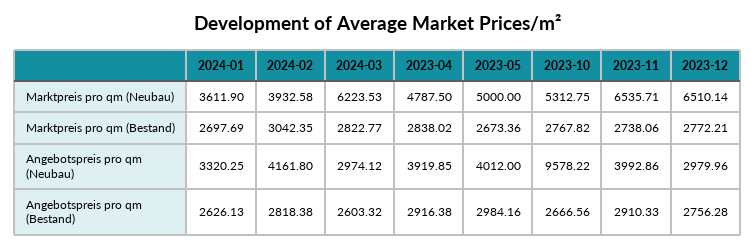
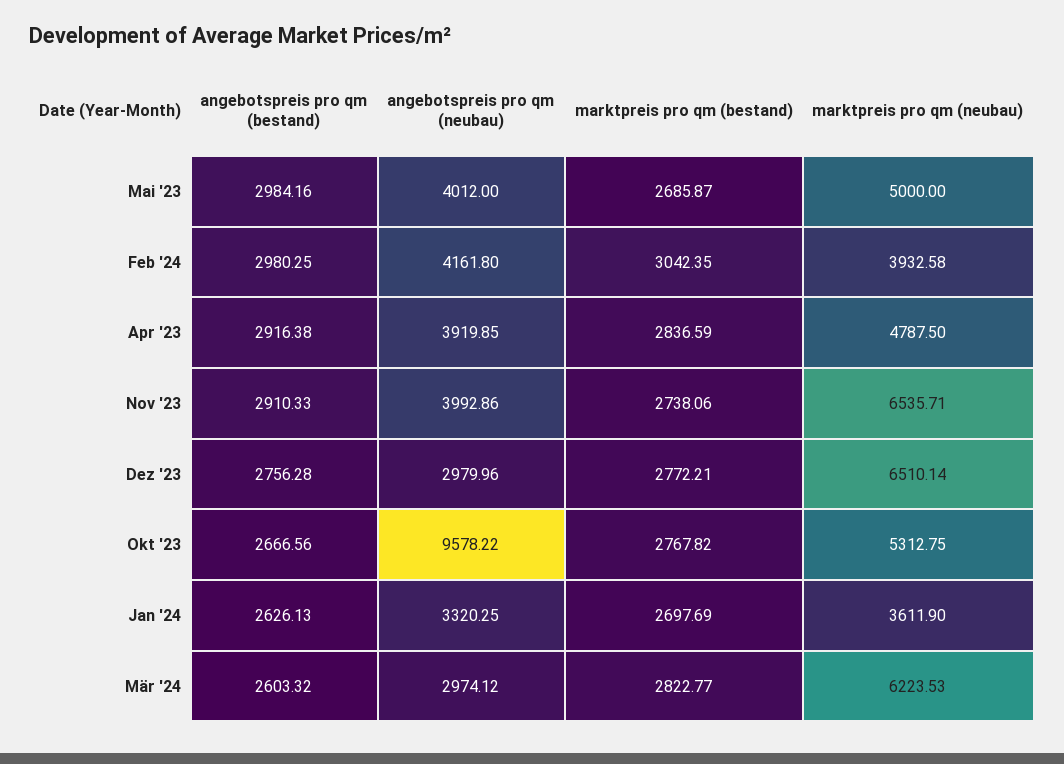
2023-04, Marktpreis pro qm (Bestand): 2838.02 -> 2836.59
2023-05, Marktpreis pro qm (Bestand): 2673.36 -> 2685.87
2024-02, Angebotspreis pro qm (Bestand): 2818.38 -> 2980.25

